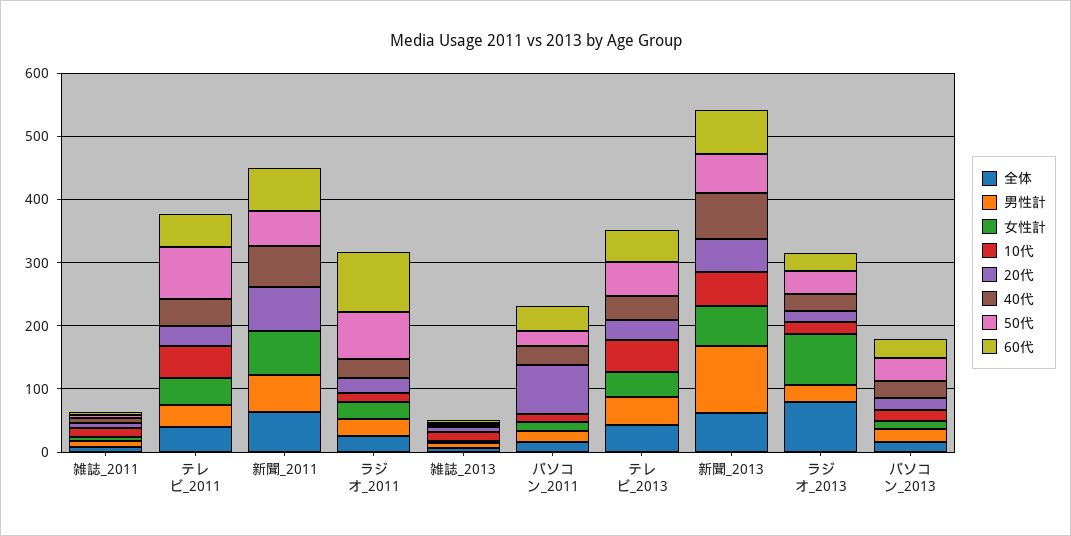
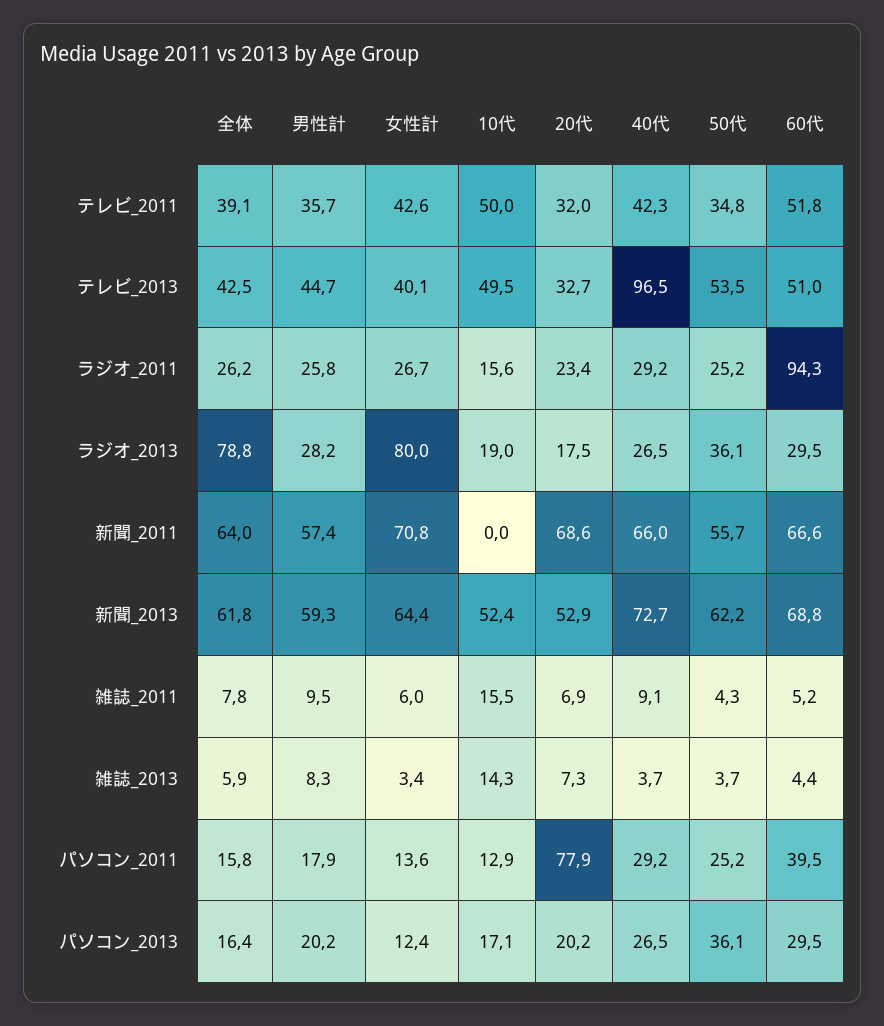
50代, テレビ_2011: 80 -> 34.8
50代, ラジオ_2011: 80 -> 25.2
40代, テレビ_2013: 40 -> 96.5
男性計, 新聞_2013: 100 -> 59.3

